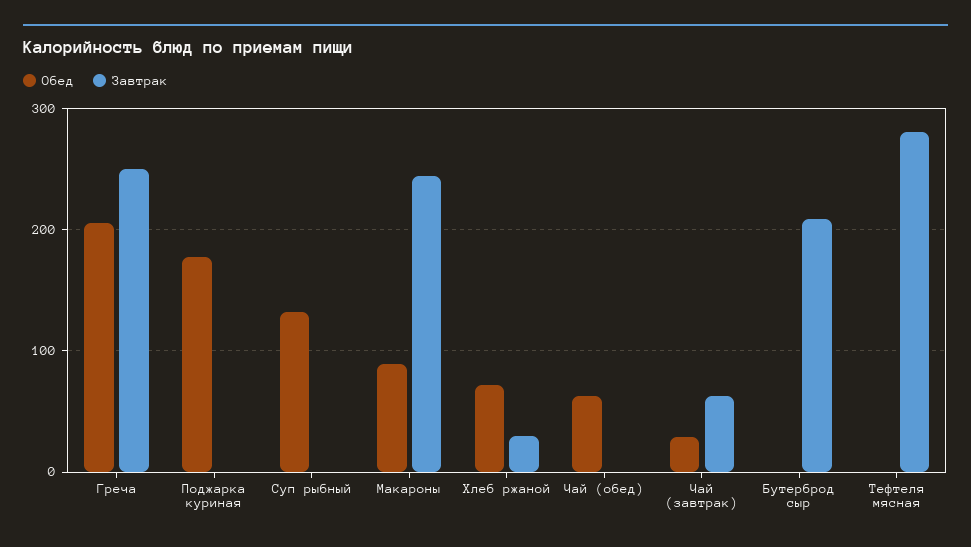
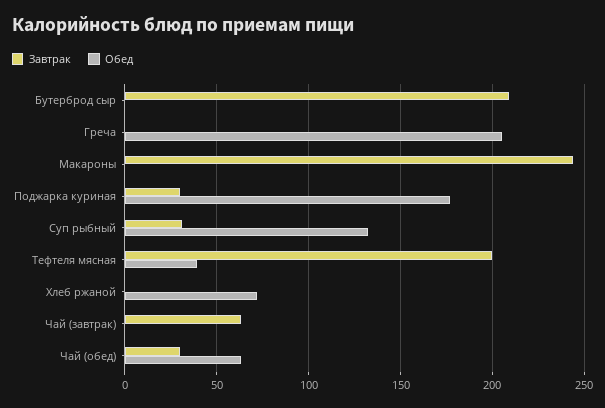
Завтрак, Греча: 250 -> 0
Завтрак, Поджарка куриная: 0 -> 30
Завтрак, Суп рыбный: 0 -> 30
Обед, Макароны: 90 -> 0
Завтрак, Хлеб ржаной: 30 -> 0
Завтрак, Чай (обед): 0 -> 30
Обед, Чай (завтрак): 30 -> 0
Обед, Тефтеля мясная: 0 -> 40
Завтрак, Тефтеля мясная: 280 -> 200

